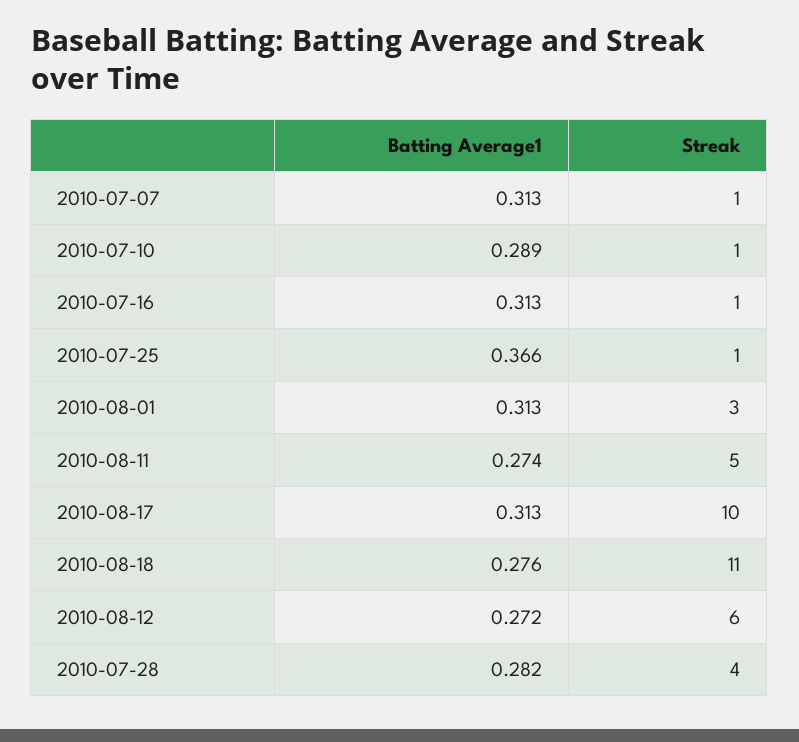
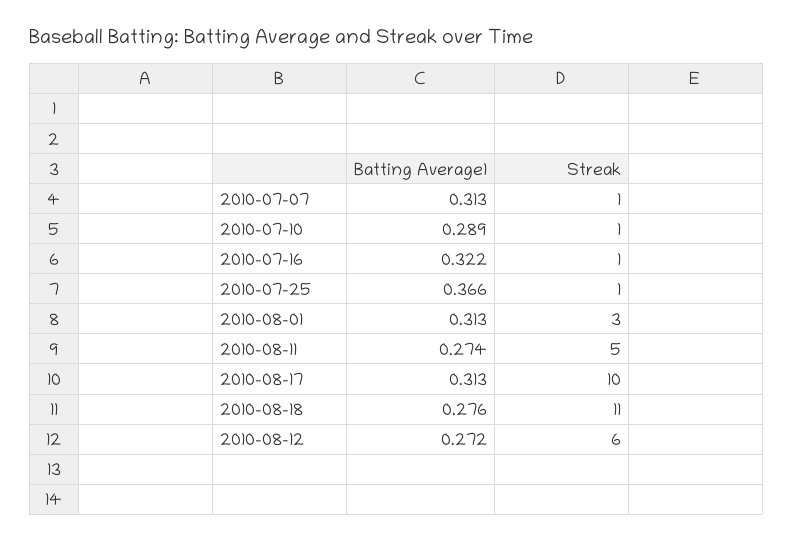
Batting Average1, 2010-07-16: 0.313 -> 0.322
Batting Average1, 2010-07-28: 0.282 -> none
Streak, 2010-07-28: 4 -> none

